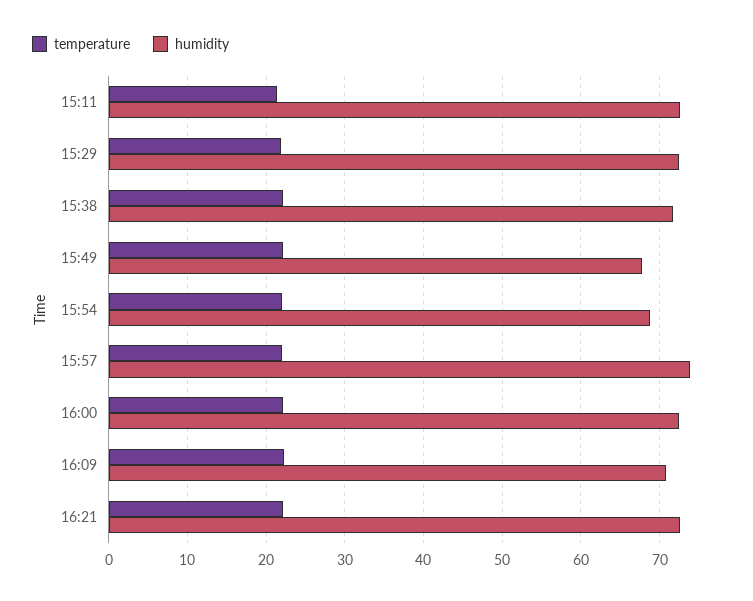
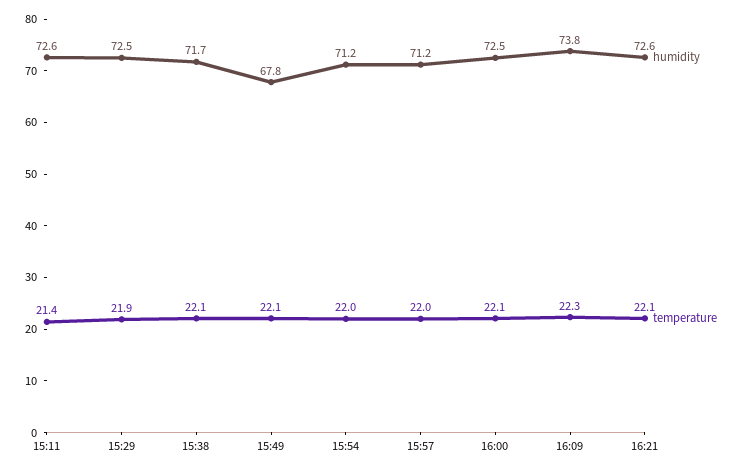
humidity, 15:54: 69 -> 71.2
humidity, 15:57: 74 -> 71.2
humidity, 16:09: 71 -> 73.8

